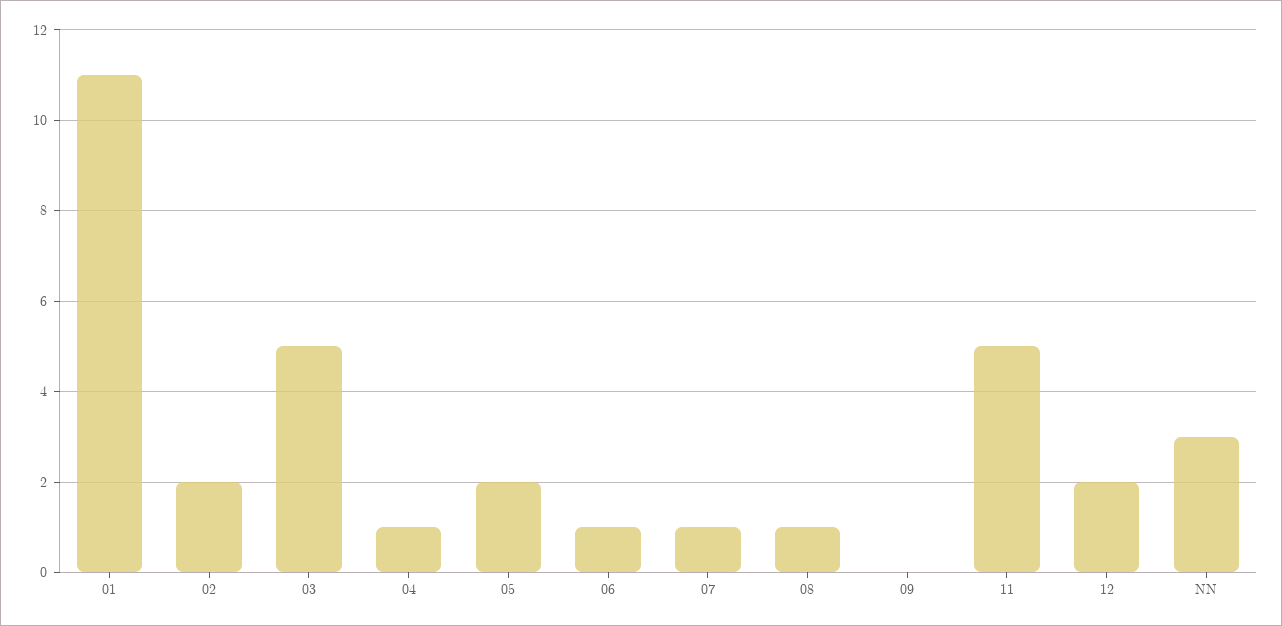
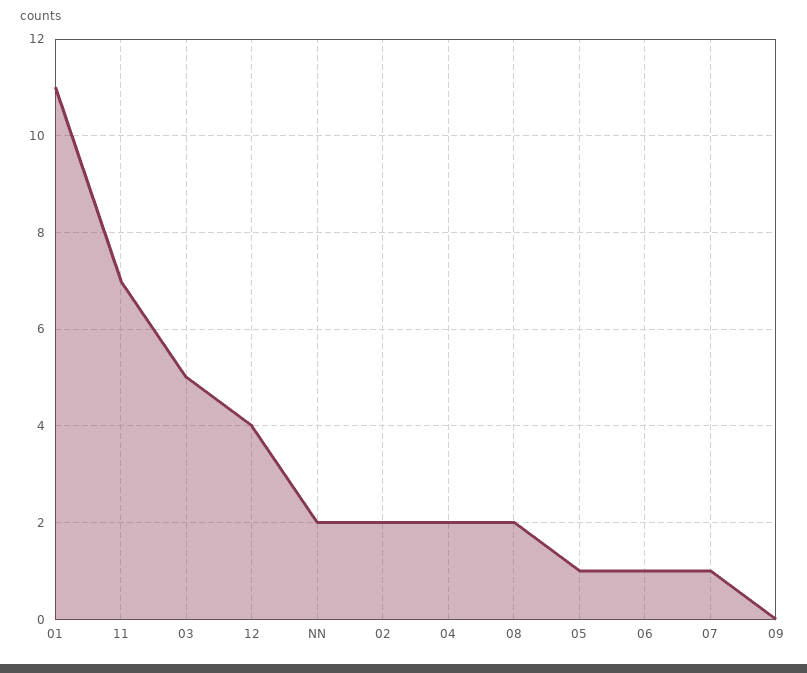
04: 1 -> 2
05: 2 -> 1
08: 1 -> 2
11: 5 -> 7
12: 2 -> 4
NN: 3 -> 2

